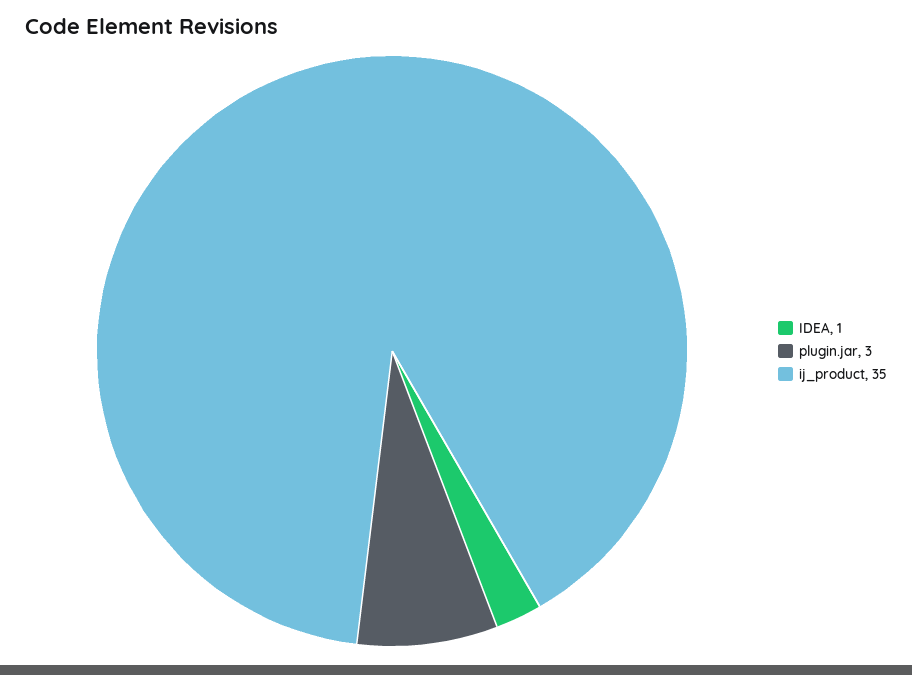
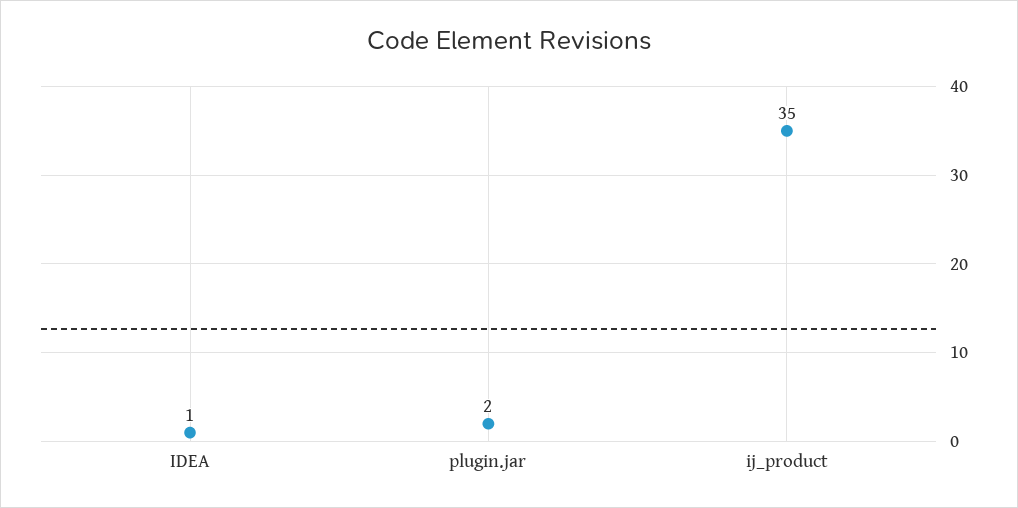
plugin.jar: 3 -> 2

